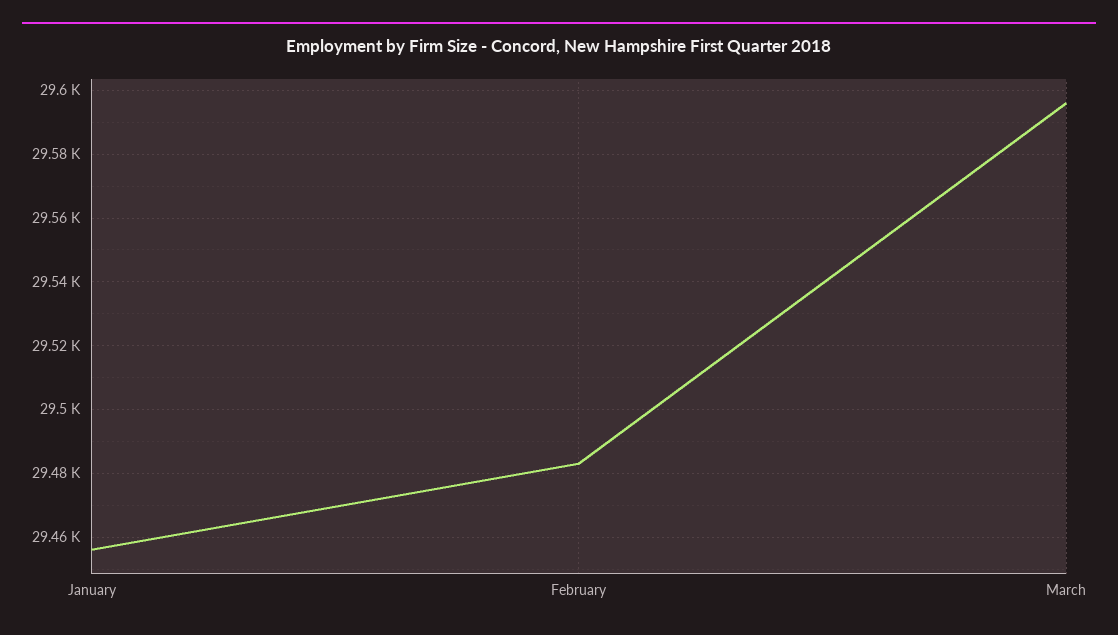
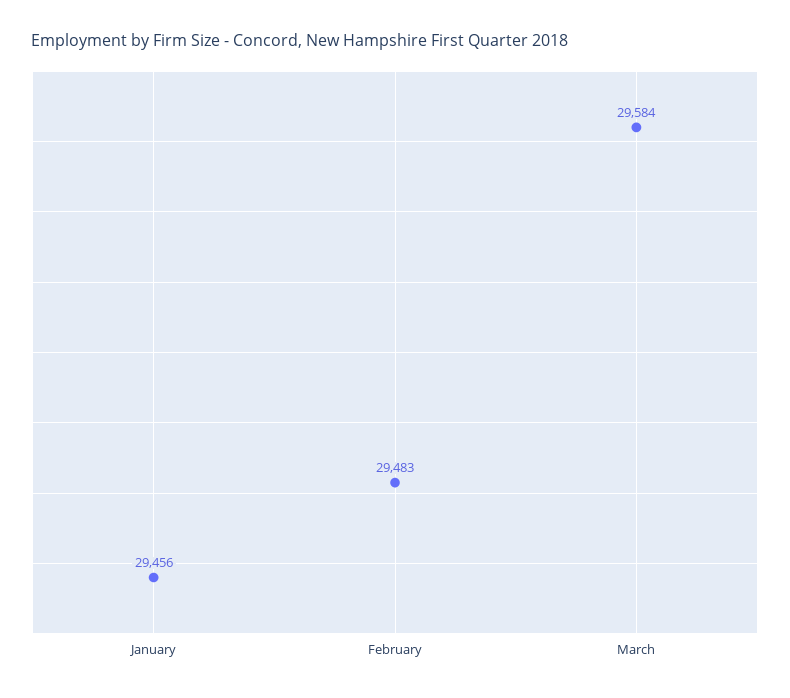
March: 29595 -> 29584

